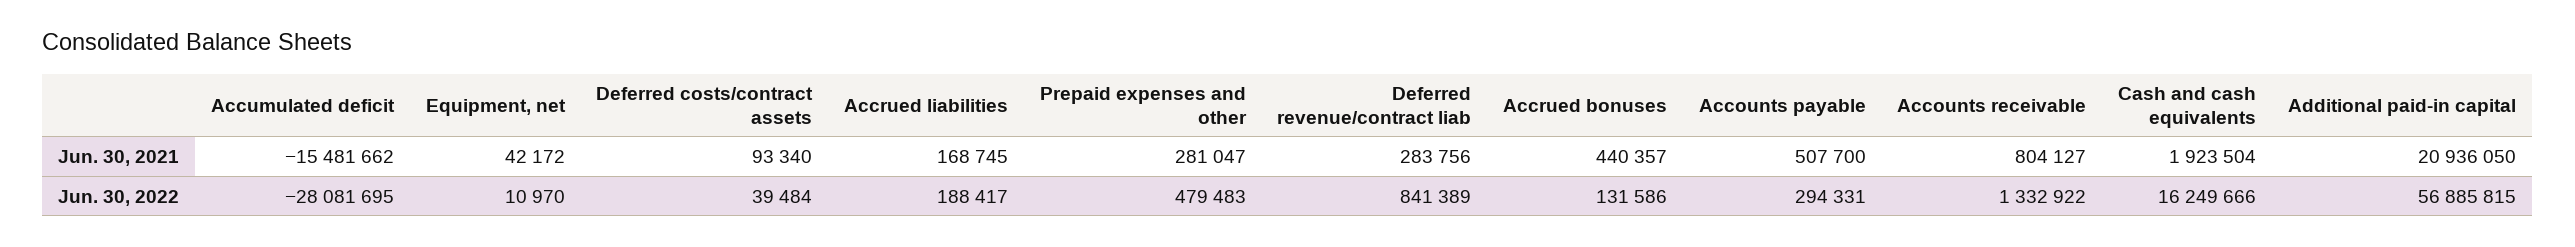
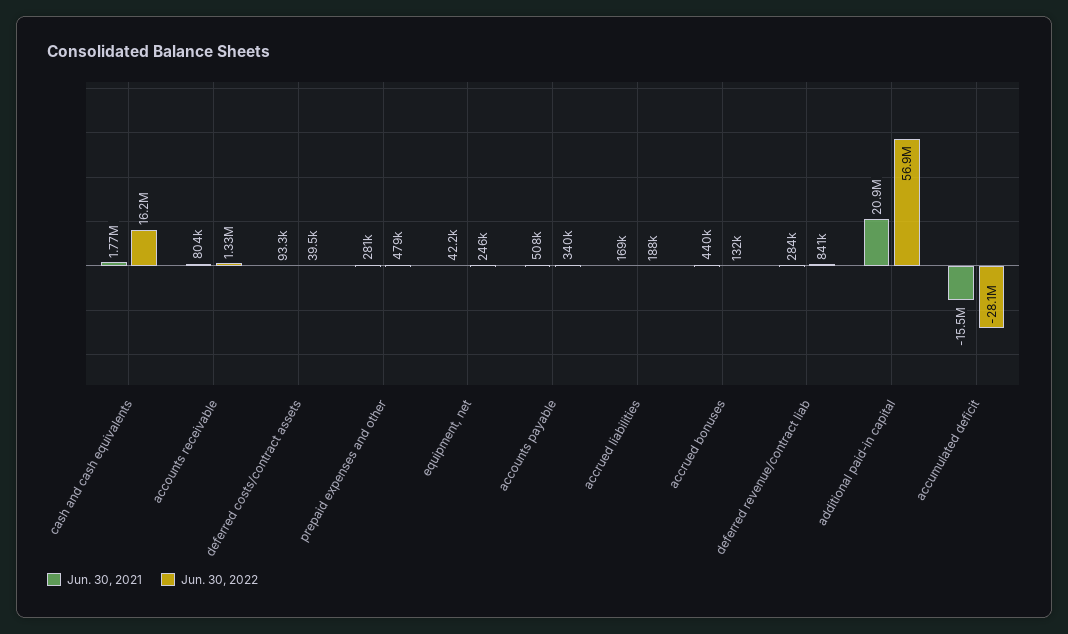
Jun. 30, 2021, Cash and cash equivalents: 1923504 -> 1770000
Jun. 30, 2022, Equipment, net: 10970 -> 246000
Jun. 30, 2022, Accounts payable: 294331 -> 340000

